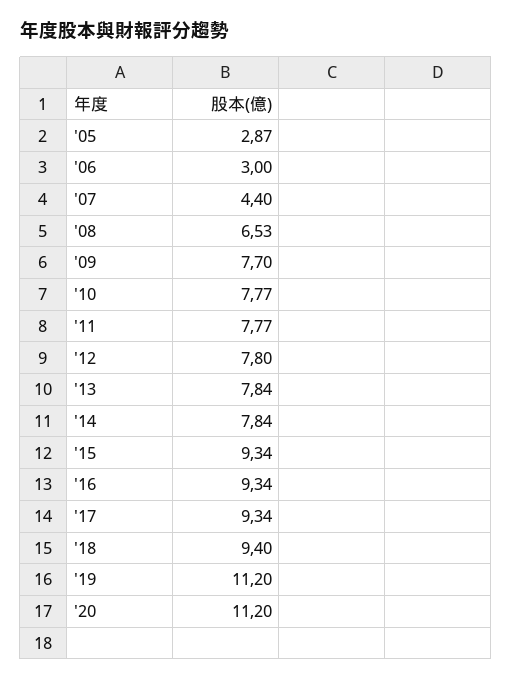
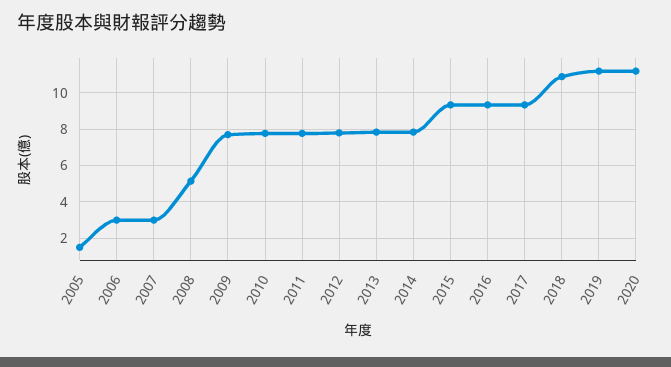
'05: 2.87 -> 1.5
'07: 4.4 -> 3
'08: 6.53 -> 5
'18: 9.4 -> 11

